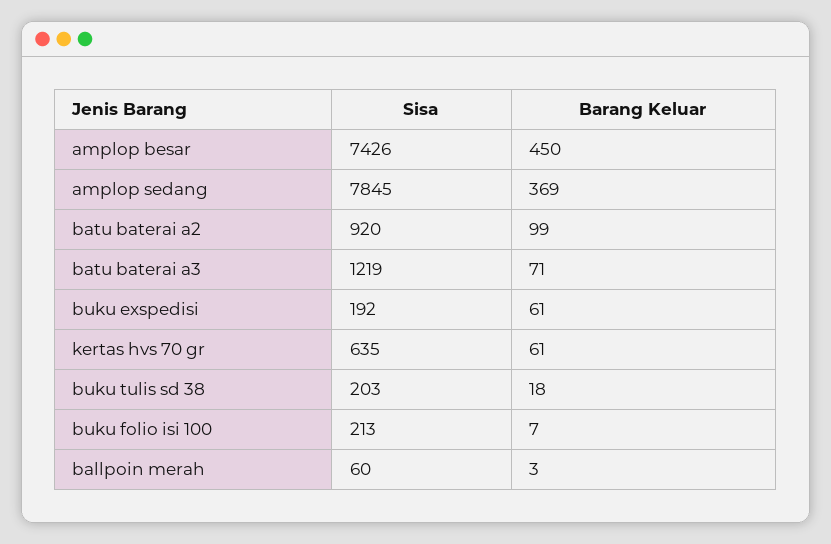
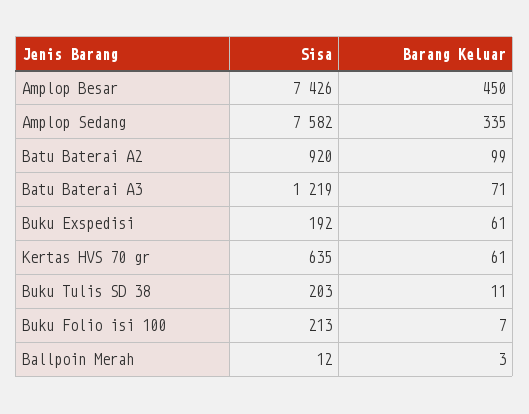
Sisa, amplop sedang: 7845 -> 7582
Barang Keluar, amplop sedang: 369 -> 335
Barang Keluar, buku tulis sd 38: 18 -> 11
Sisa, ballpoin merah: 60 -> 12

